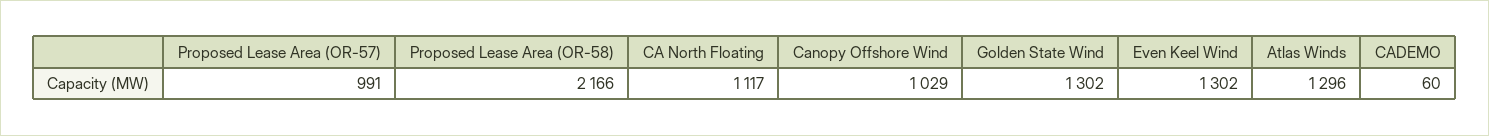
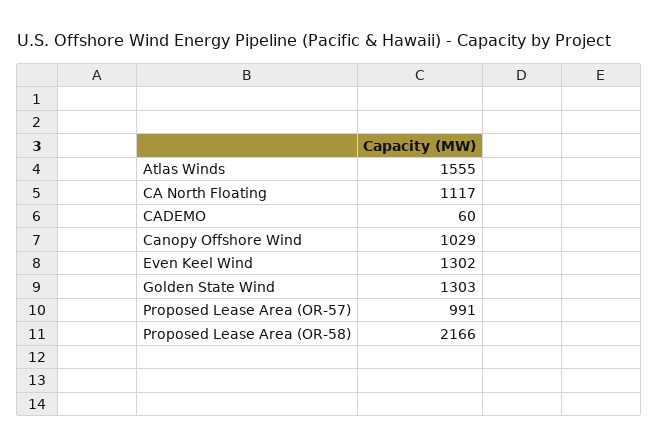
Golden State Wind: 1302 -> 1303
Atlas Winds: 1296 -> 1555

